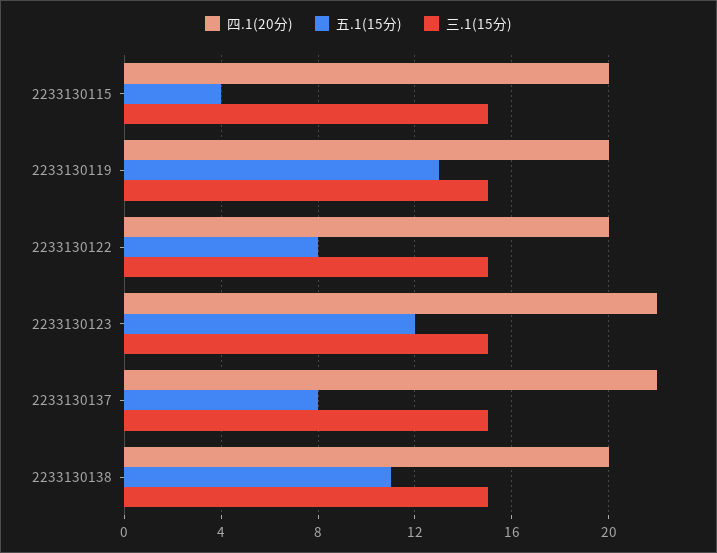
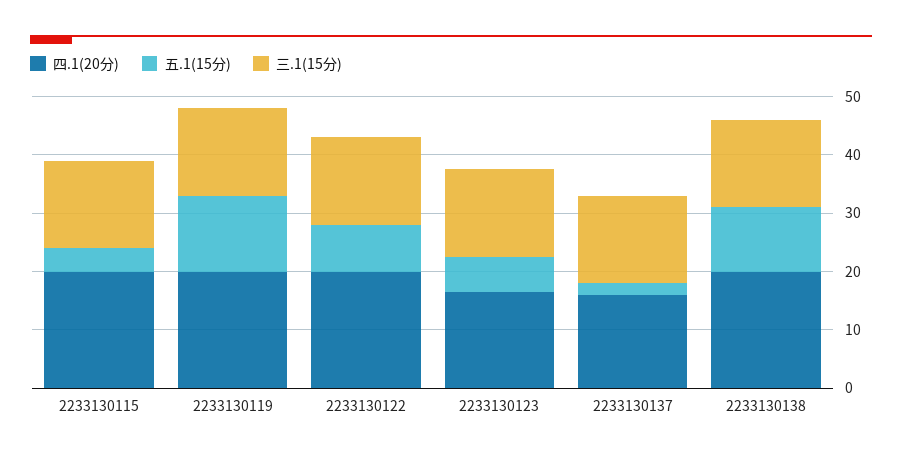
四.1(20分), 2233130123: 22 -> 16
五.1(15分), 2233130123: 12 -> 6
四.1(20分), 2233130137: 22 -> 16
五.1(15分), 2233130137: 8 -> 2

